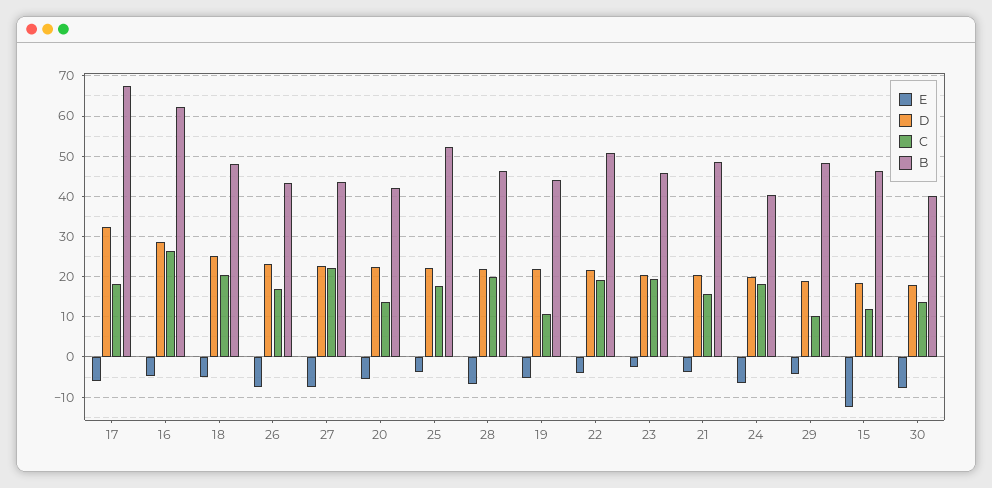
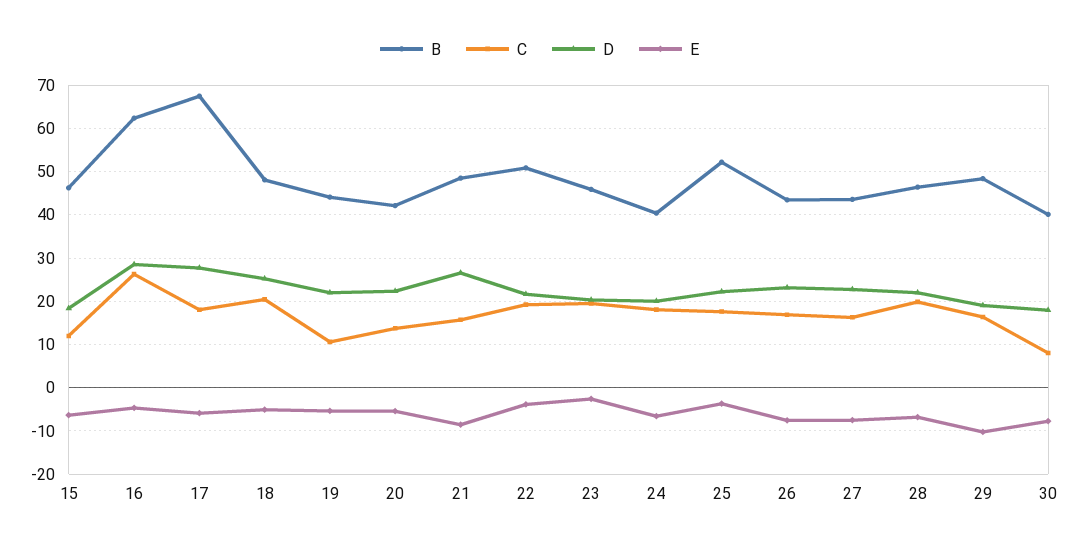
D, 17: 32 -> 28
C, 27: 22 -> 16
E, 21: -4 -> -8
D, 21: 20 -> 26
E, 29: -4 -> -10
C, 29: 10 -> 16
E, 15: -12 -> -6
C, 30: 14 -> 8

